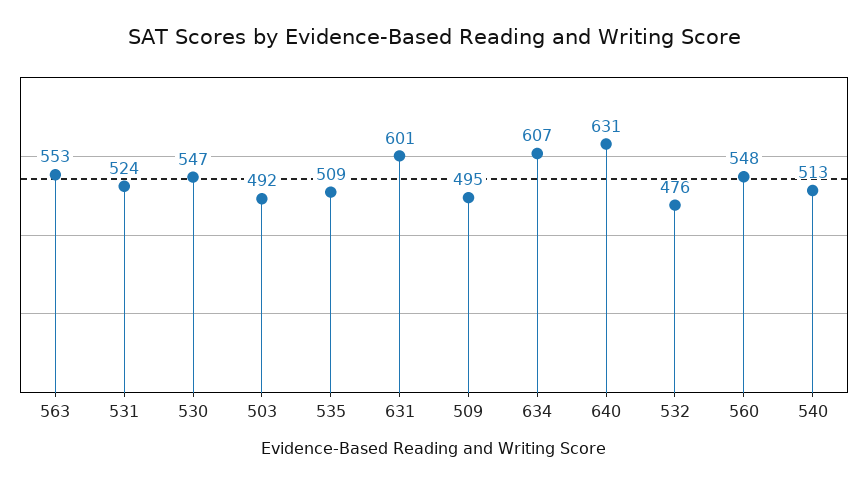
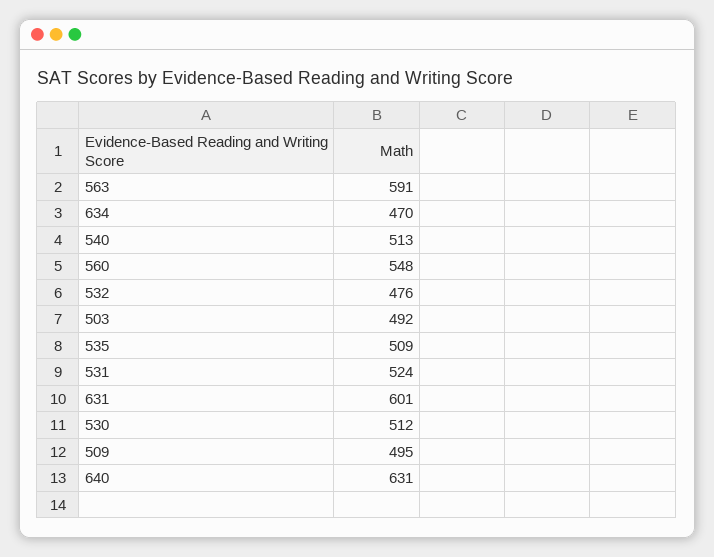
563: 553 -> 591
530: 547 -> 512
634: 607 -> 470

